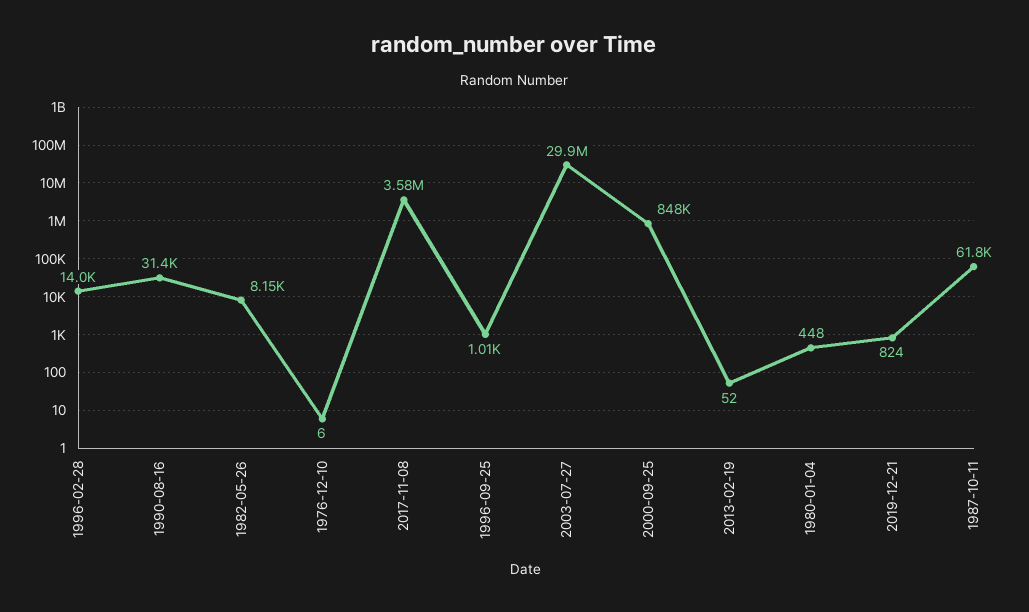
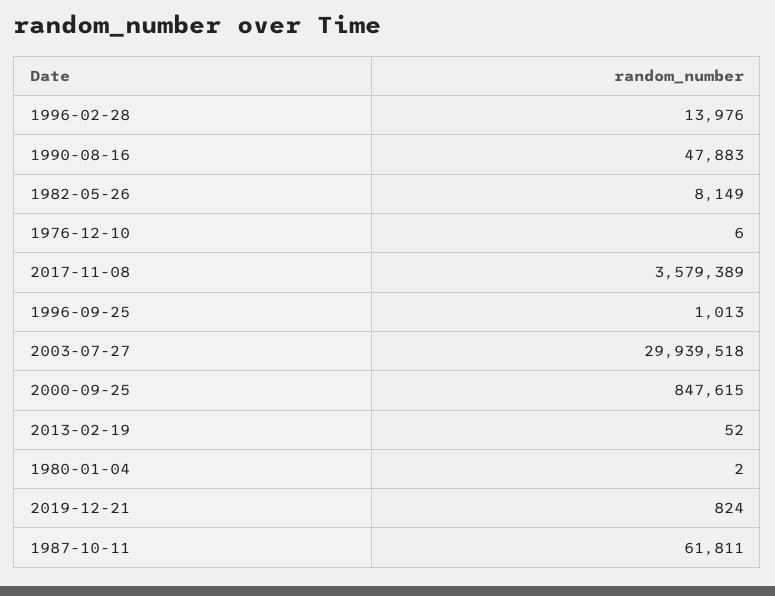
1990-08-16: 31400 -> 47883
1980-01-04: 448 -> 2

